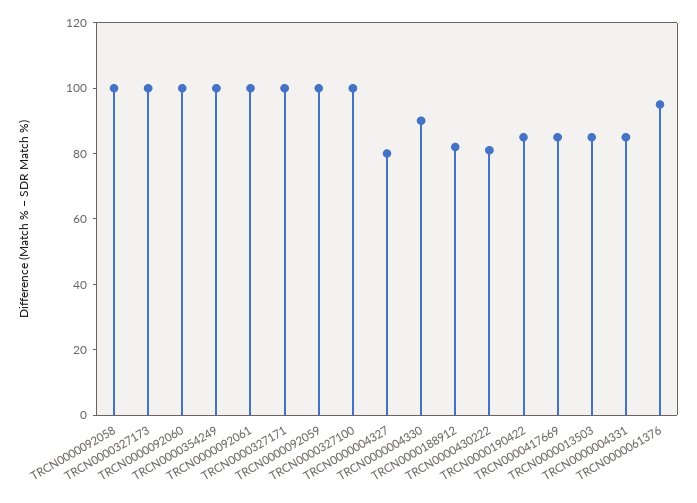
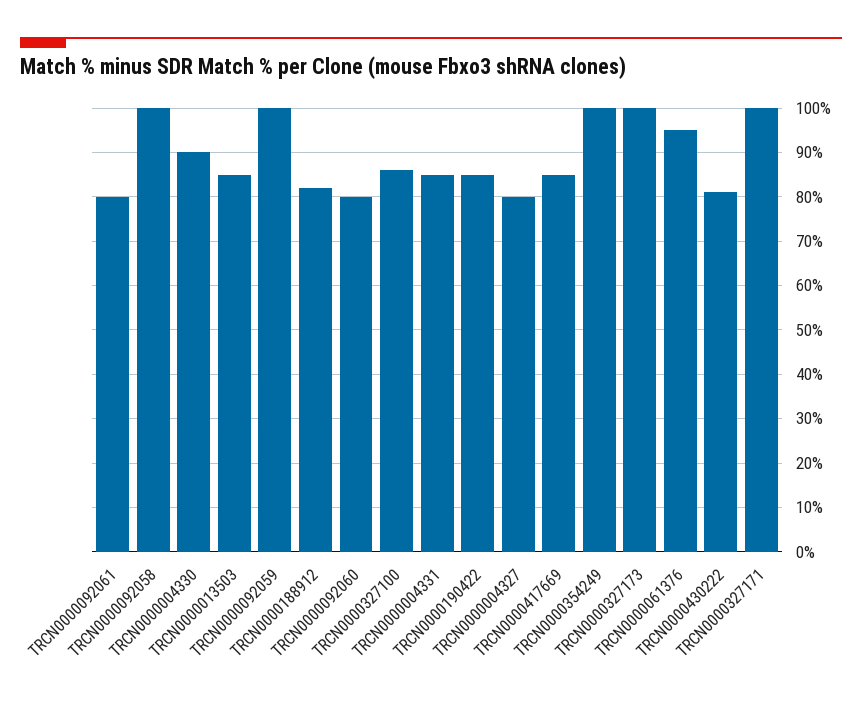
TRCN0000092060: 100 -> 80
TRCN0000092061: 100 -> 80
TRCN0000327100: 100 -> 85

